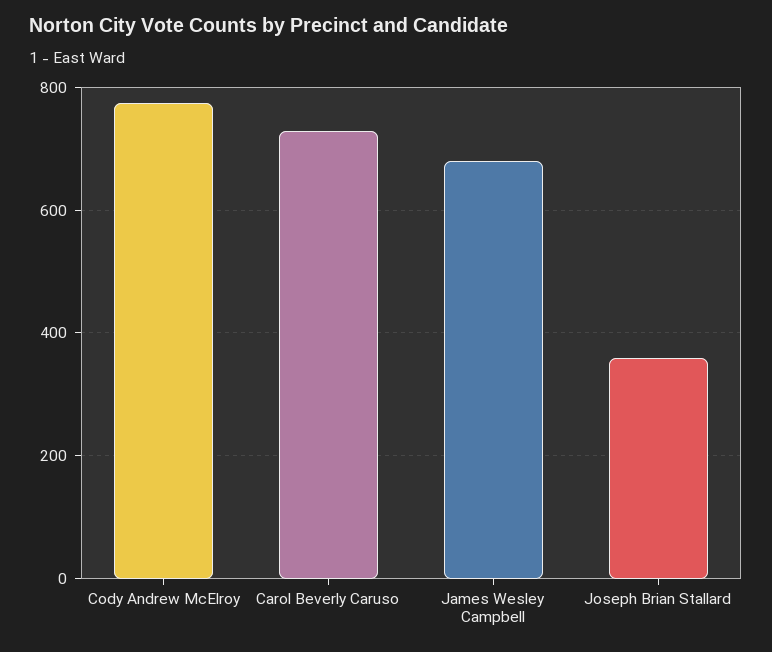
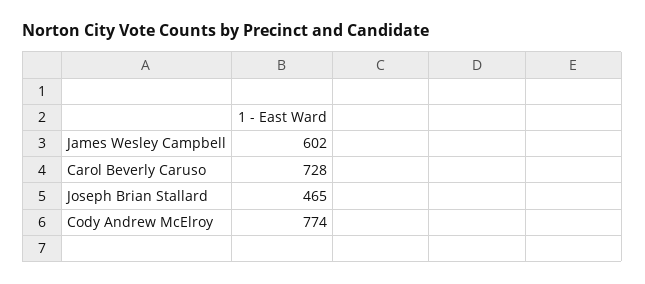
James Wesley Campbell: 680 -> 602
Joseph Brian Stallard: 360 -> 465

